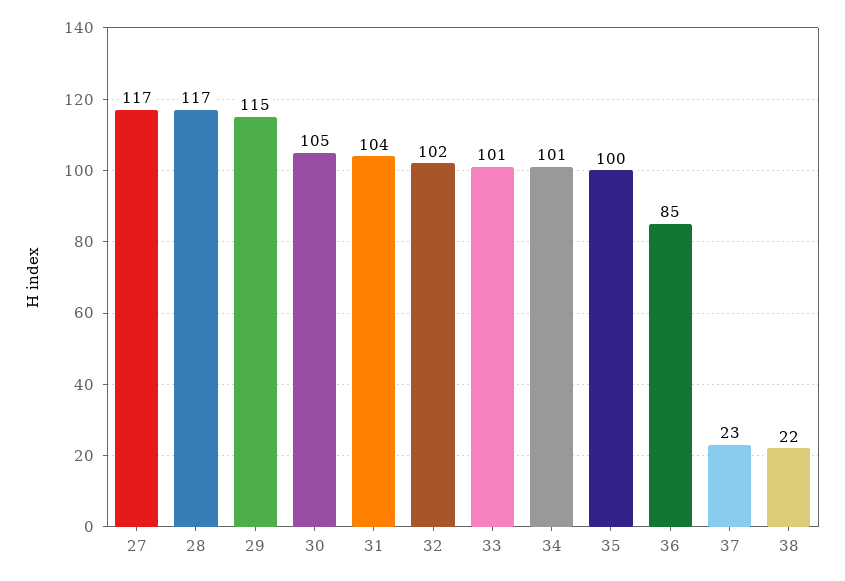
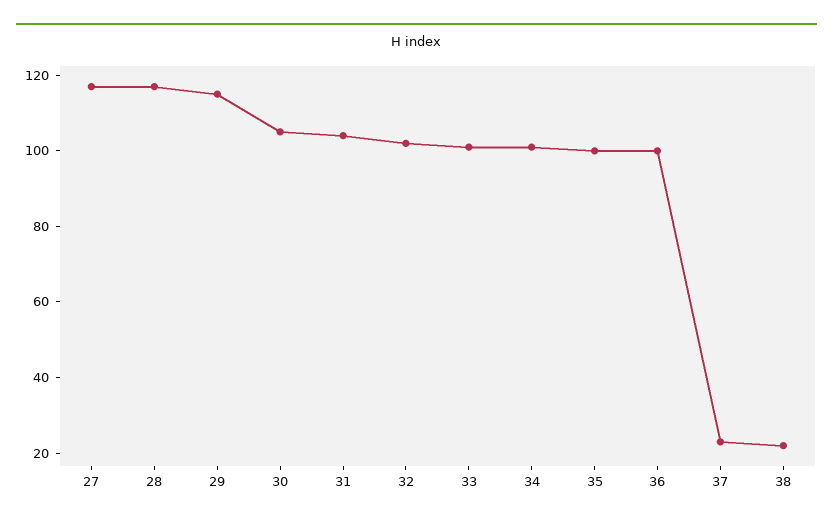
36: 85 -> 100

